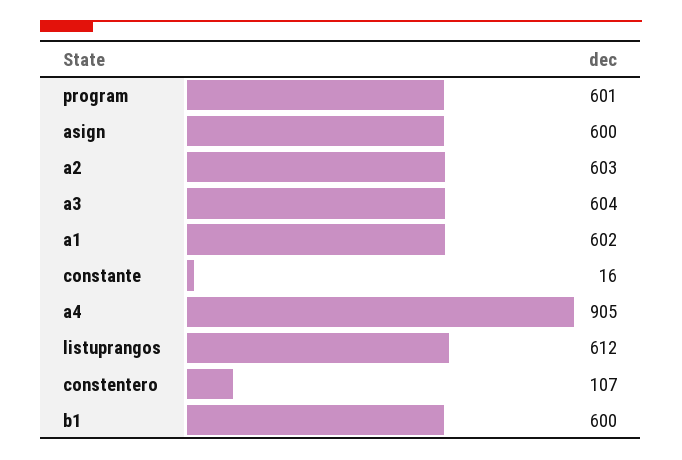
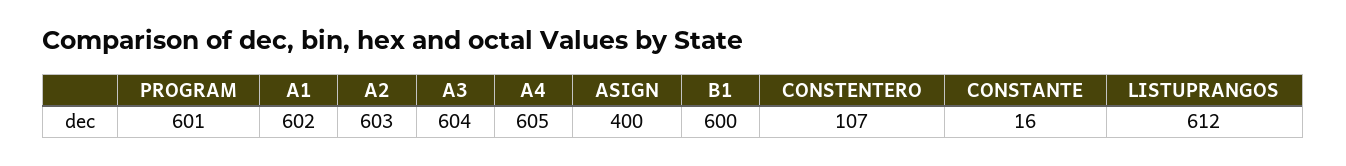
asign: 600 -> 400
a4: 905 -> 605

